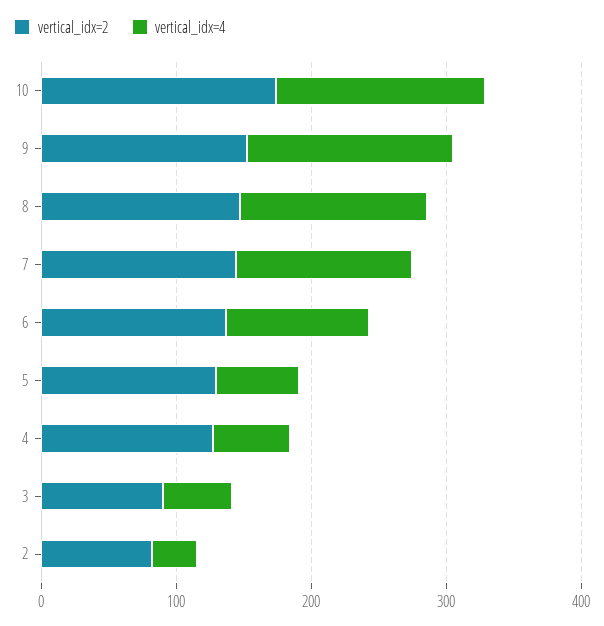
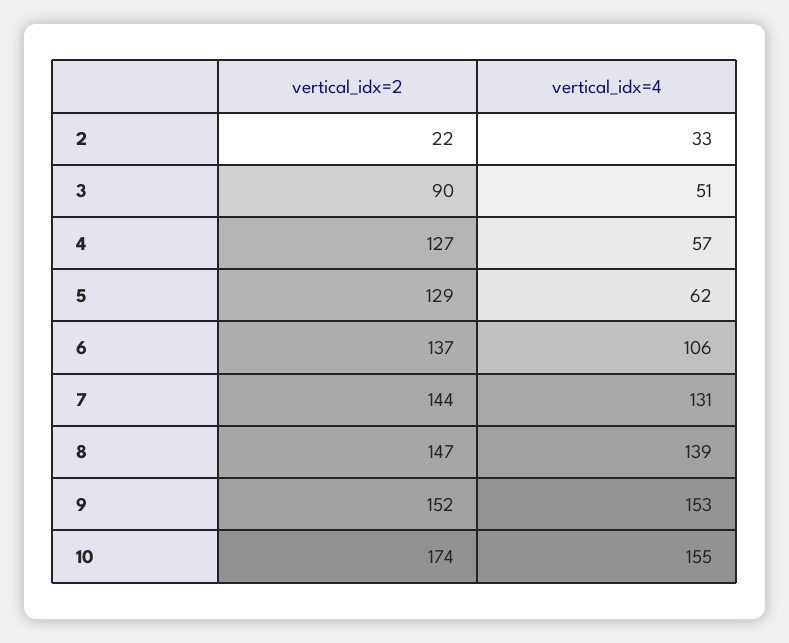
vertical_idx=2, 2: 80 -> 22

